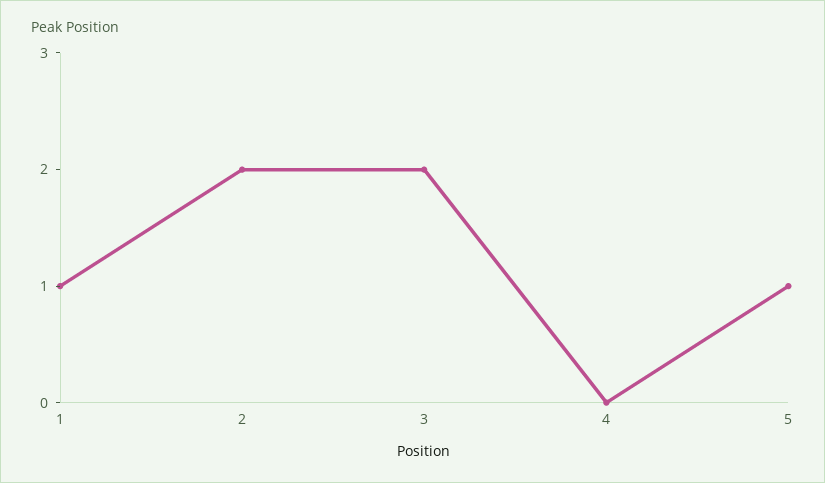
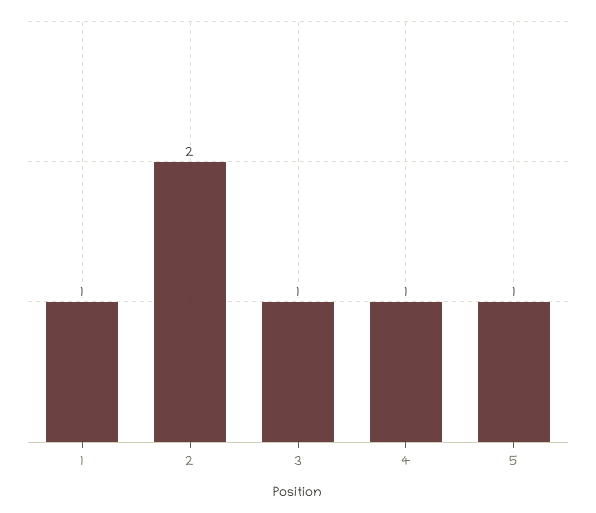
3: 2 -> 1
4: 0 -> 1

